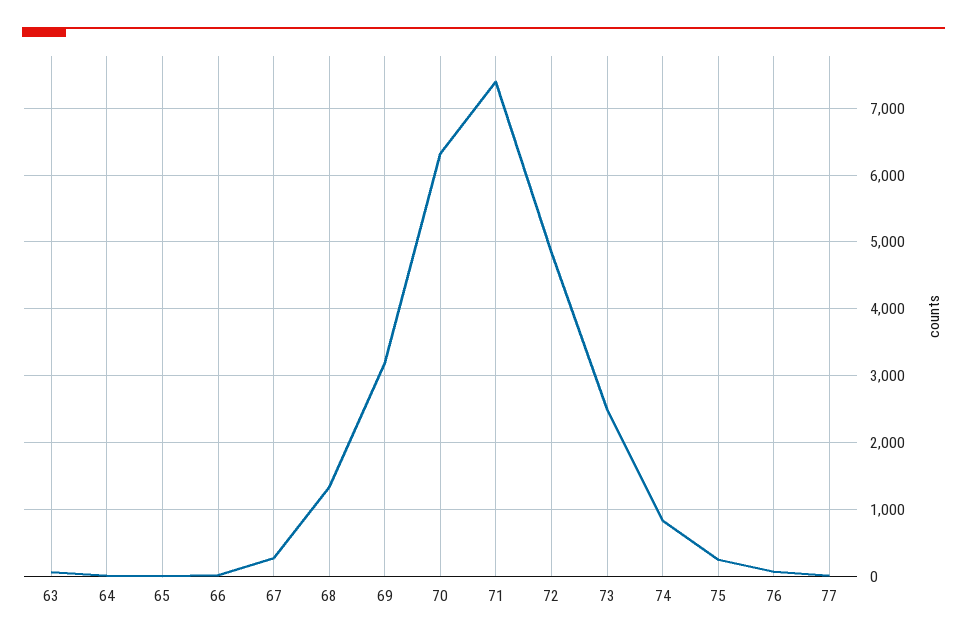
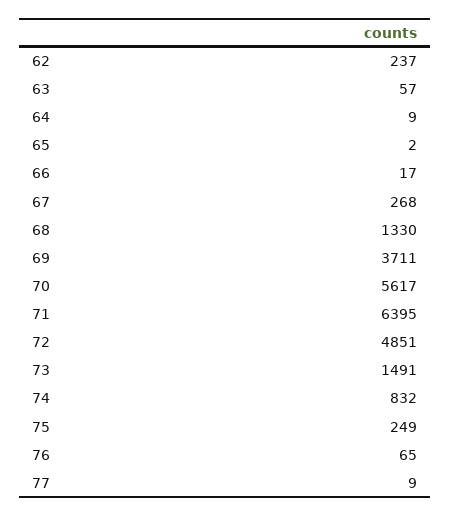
69: 3200 -> 3711
70: 6300 -> 5617
71: 7400 -> 6395
73: 2500 -> 1491
62: none -> 237

